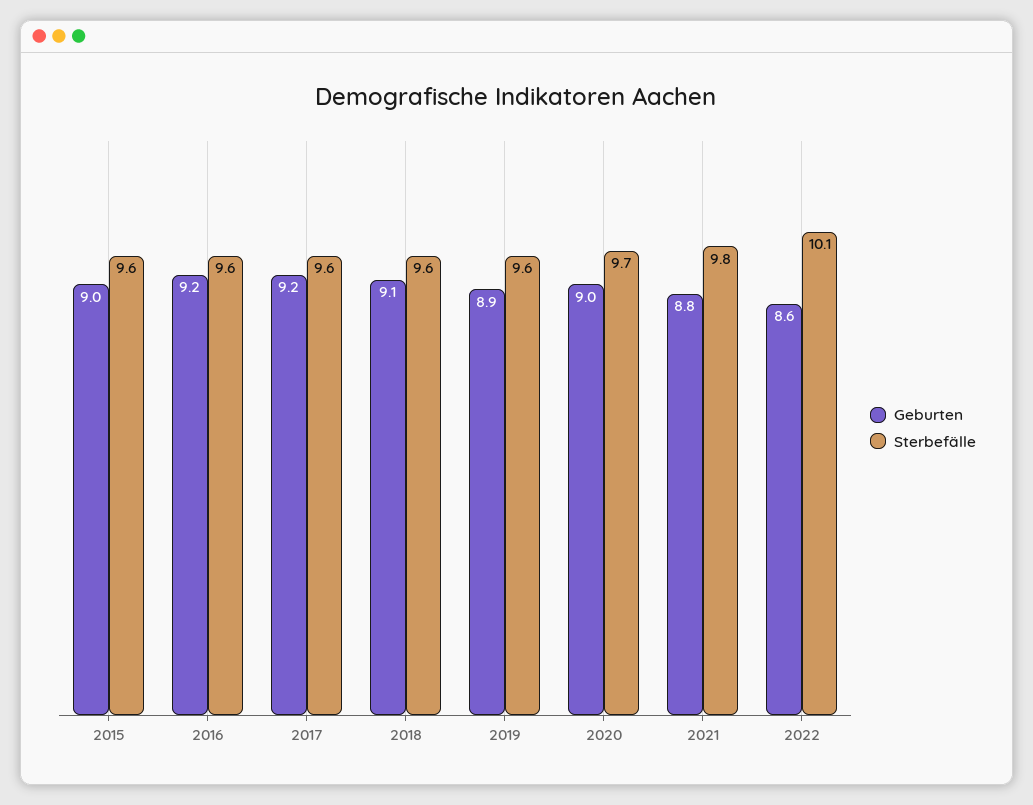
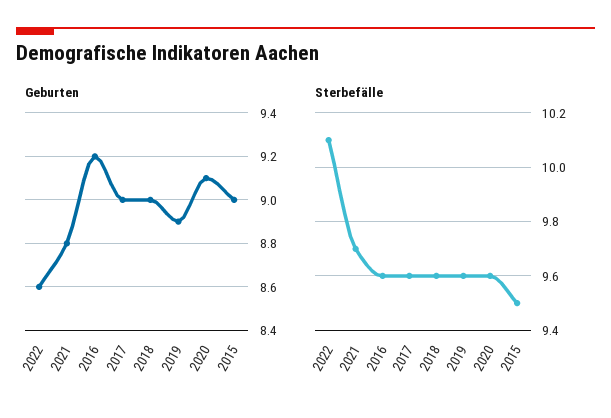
Sterbefälle, 2015: 9.6 -> 9.5
Geburten, 2017: 9.2 -> 9
Geburten, 2018: 9.1 -> 9
Geburten, 2020: 9 -> 9.1
Sterbefälle, 2020: 9.7 -> 9.6
Sterbefälle, 2021: 9.8 -> 9.7

